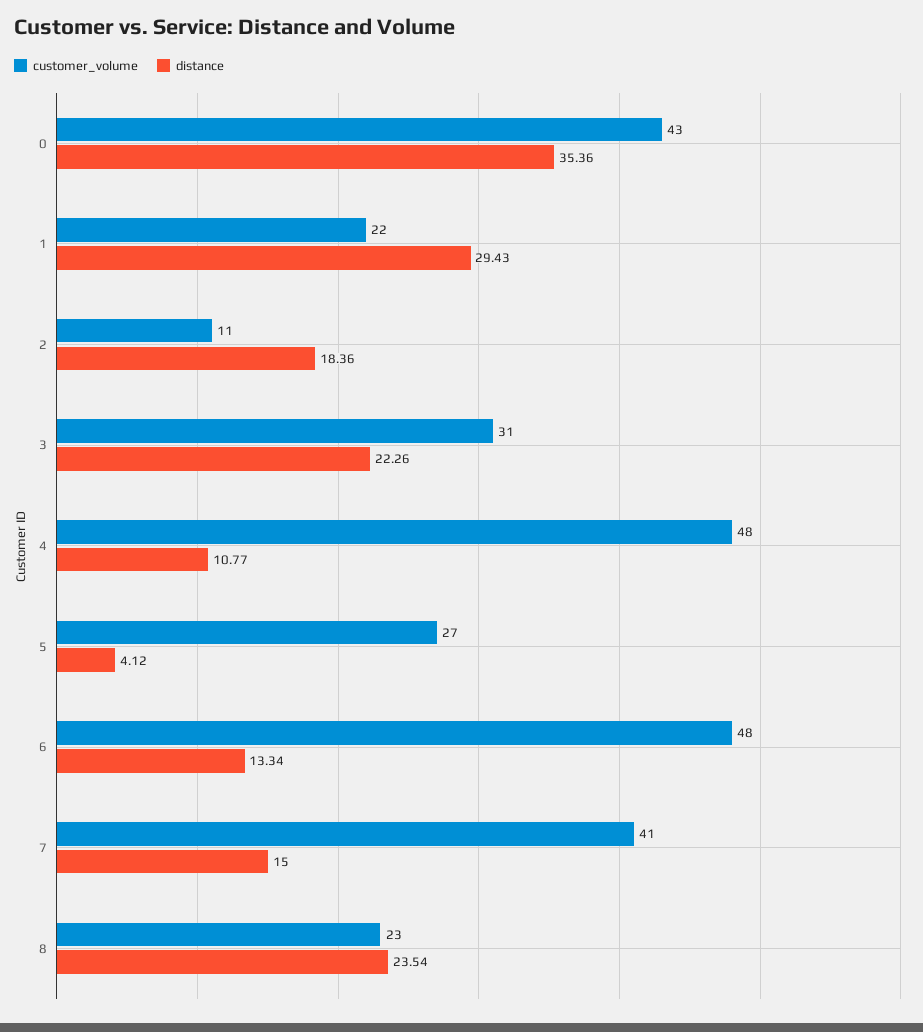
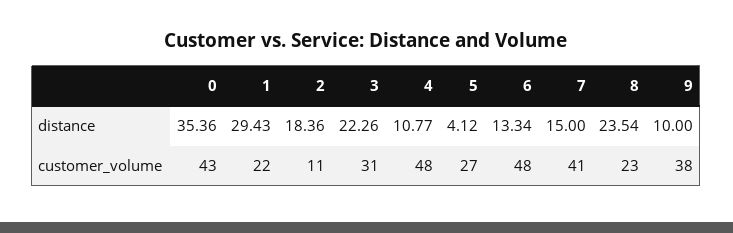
distance, 9: none -> 10
customer_volume, 9: none -> 38

